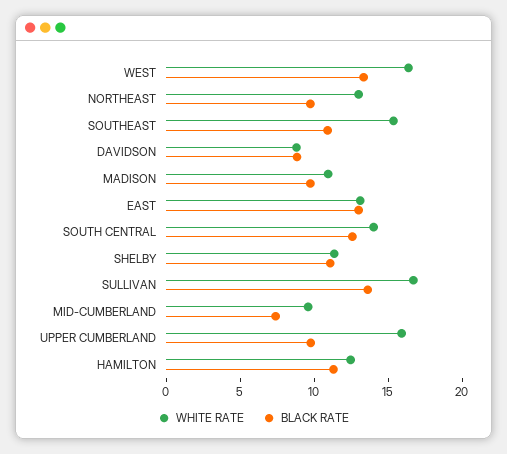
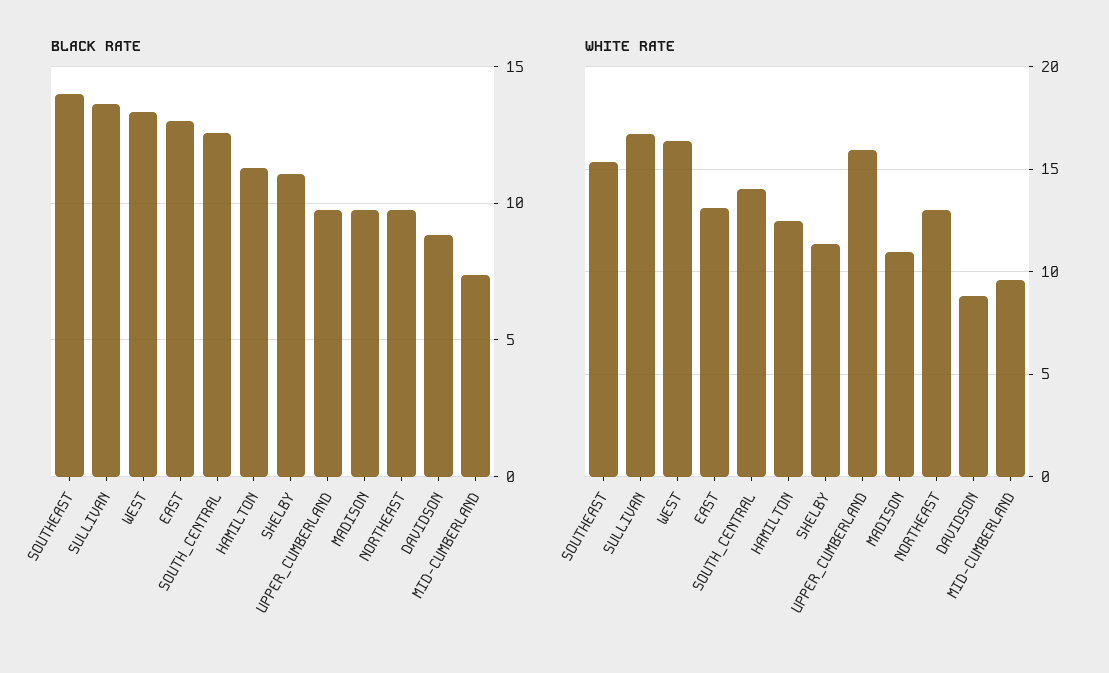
BLACK RATE, SOUTHEAST: 11 -> 14

